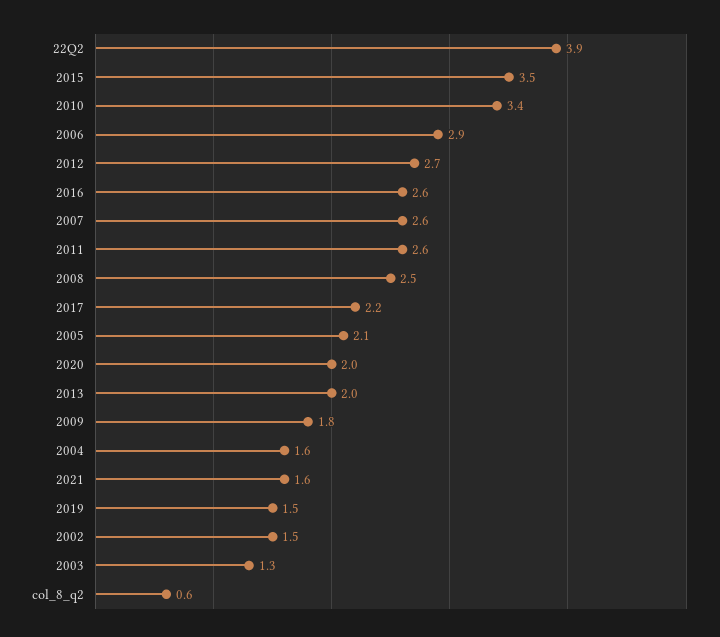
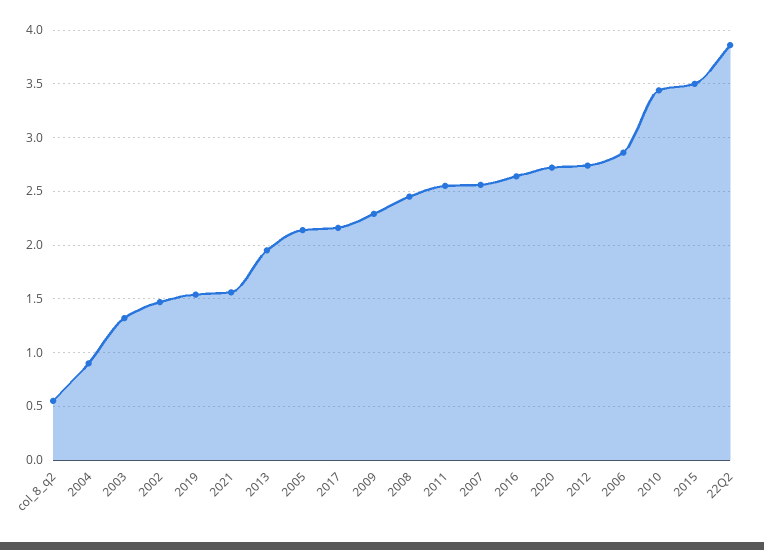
2020: 2 -> 2.7
2009: 1.8 -> 2.3
2004: 1.6 -> 0.9

